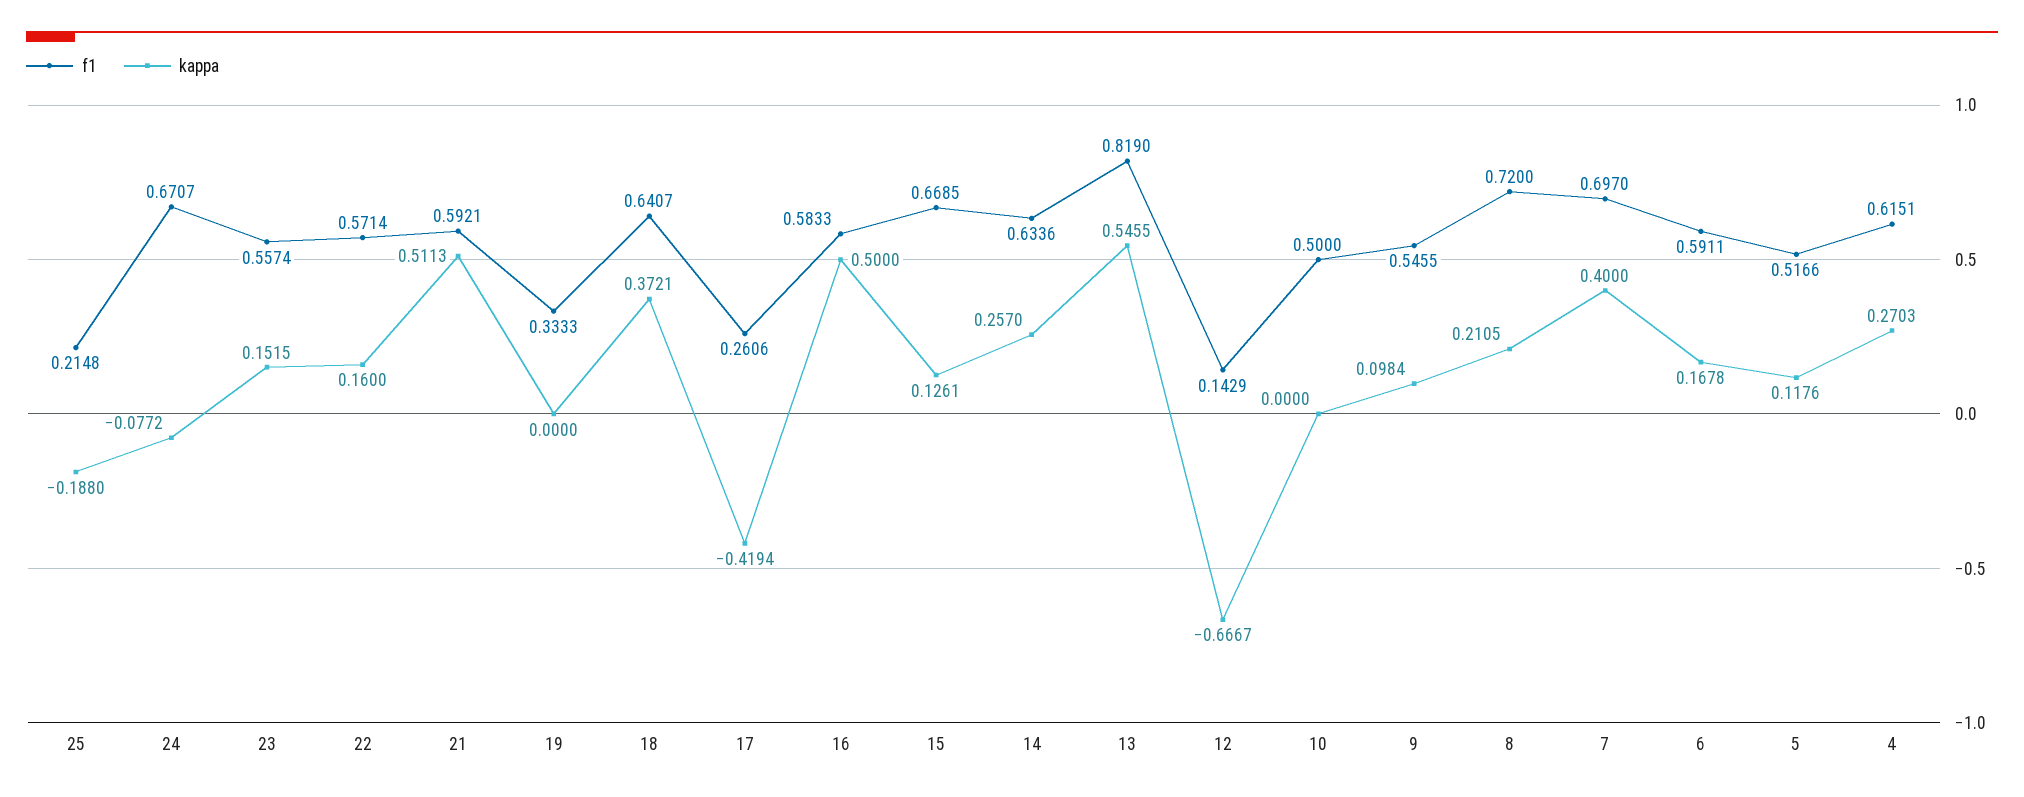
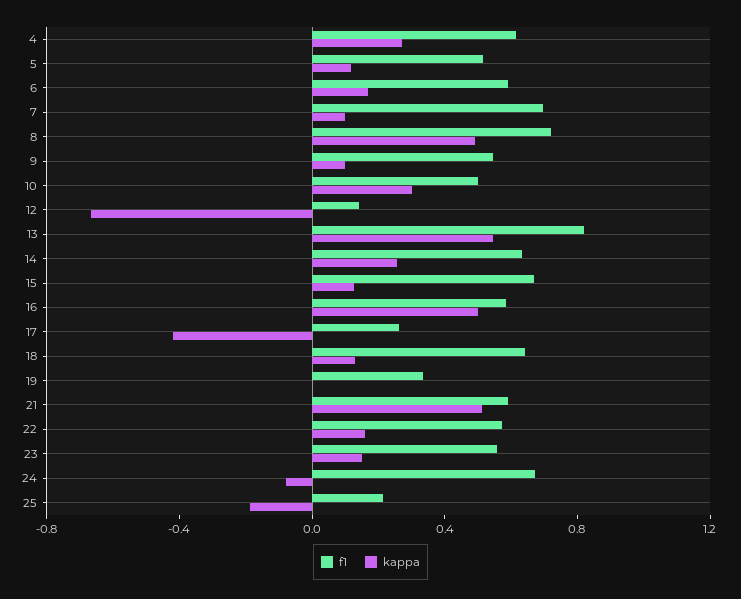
kappa, 18: 0.3721 -> 0.1
kappa, 10: 0 -> 0.3
kappa, 8: 0.2105 -> 0.5
kappa, 7: 0.4 -> 0.1

